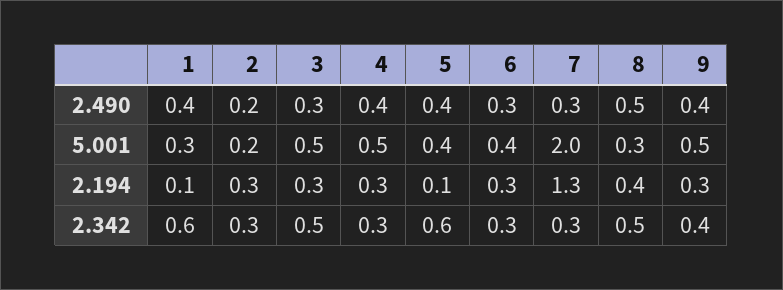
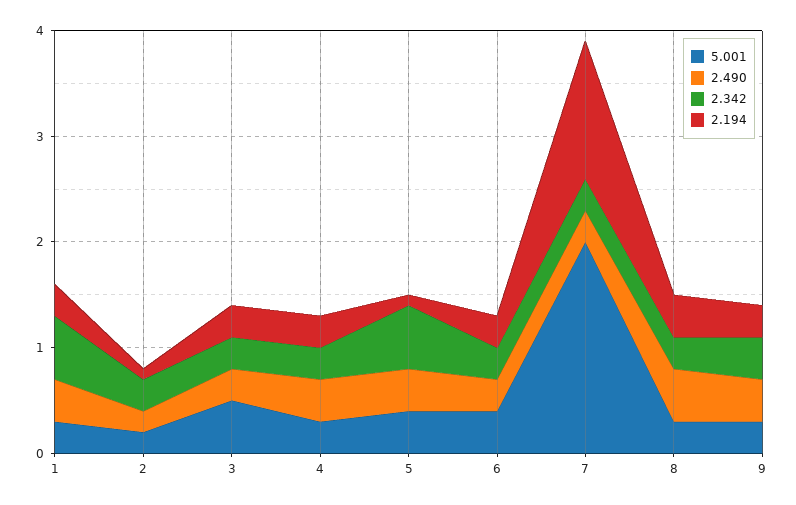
5.001, 4: 0.5 -> 0.3
5.001, 9: 0.5 -> 0.3
2.194, 1: 0.1 -> 0.3
2.194, 2: 0.3 -> 0.1
2.342, 3: 0.5 -> 0.3
2.342, 8: 0.5 -> 0.3

